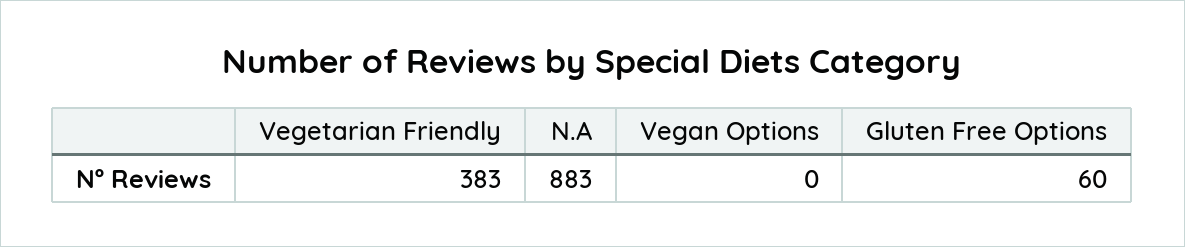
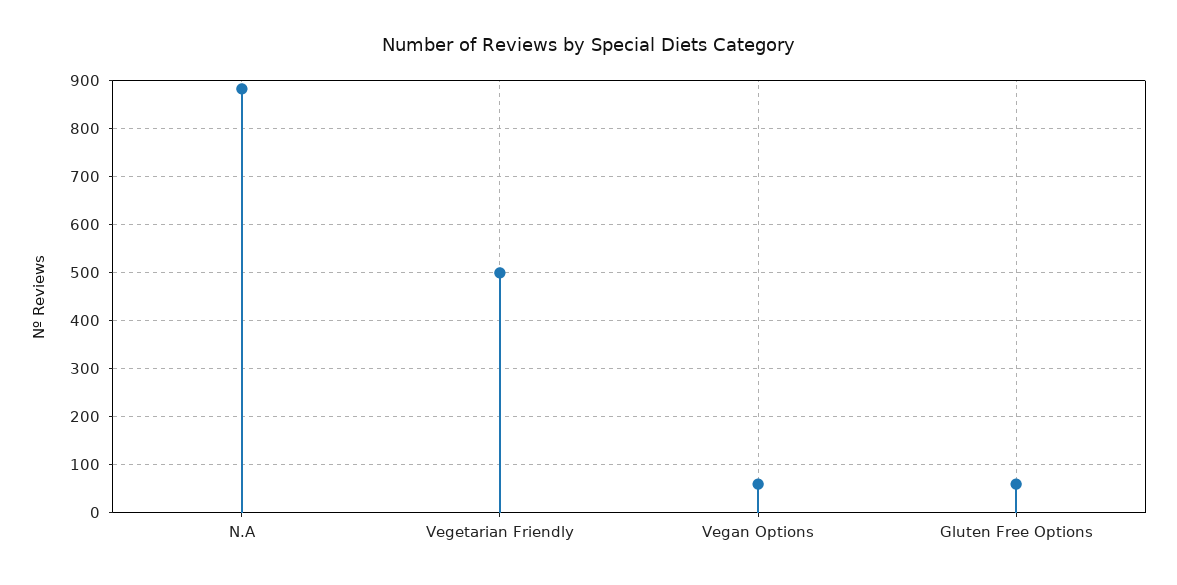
Vegetarian Friendly: 383 -> 500
Vegan Options: 0 -> 60

